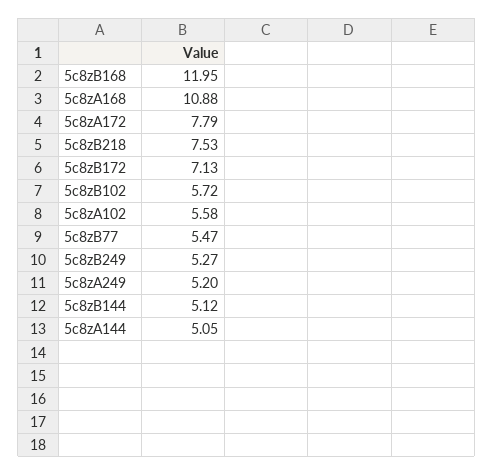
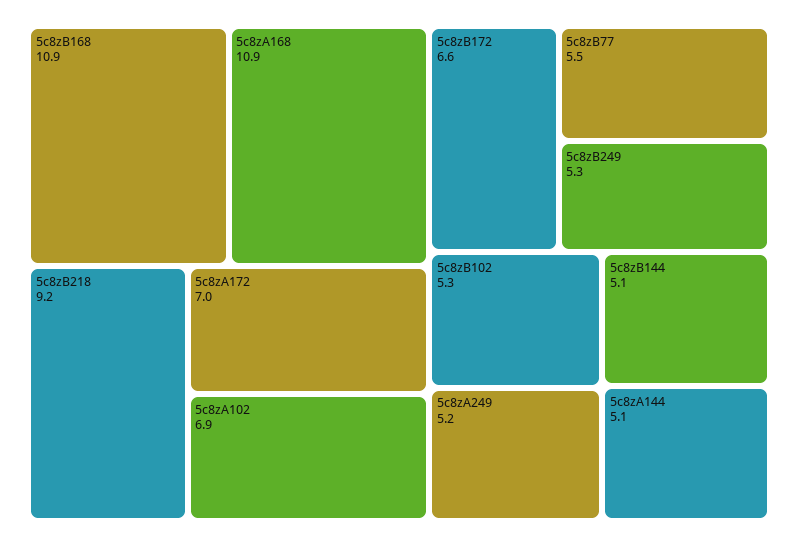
5c8zB168: 11.95 -> 10.9
5c8zA172: 7.79 -> 7
5c8zB218: 7.53 -> 9.2
5c8zB172: 7.13 -> 6.6
5c8zB102: 5.72 -> 5.3
5c8zA102: 5.58 -> 6.9

